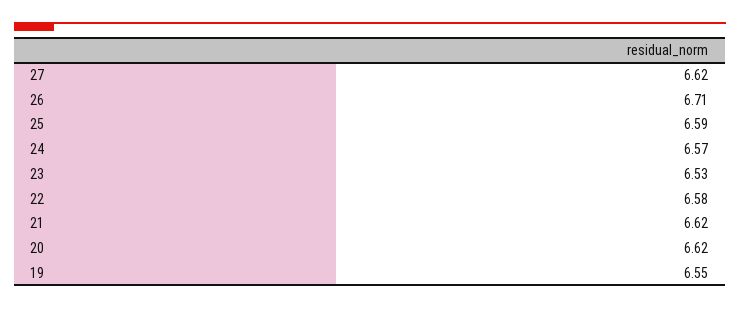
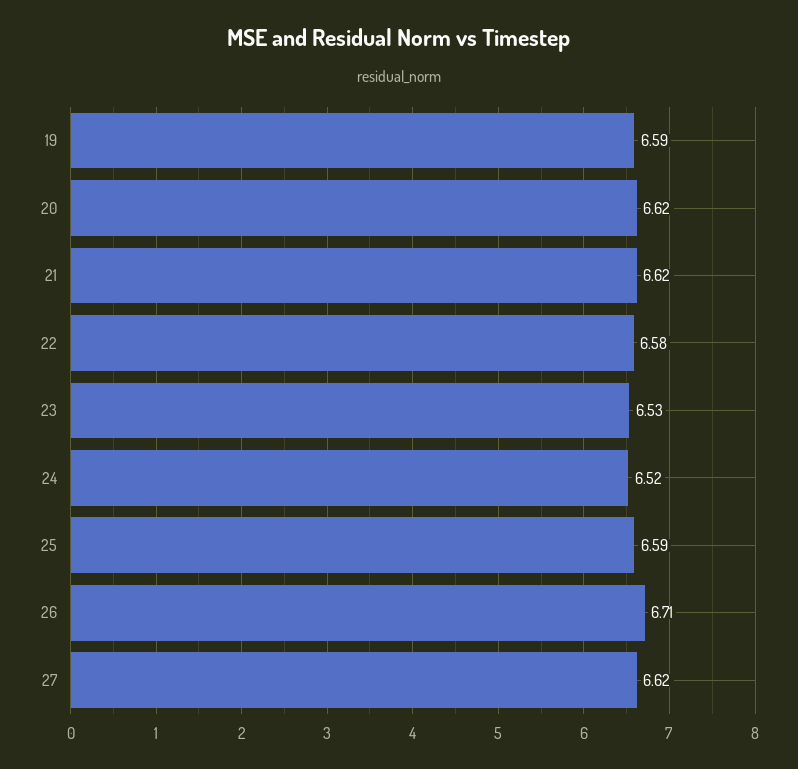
24: 6.57 -> 6.52
19: 6.55 -> 6.59

